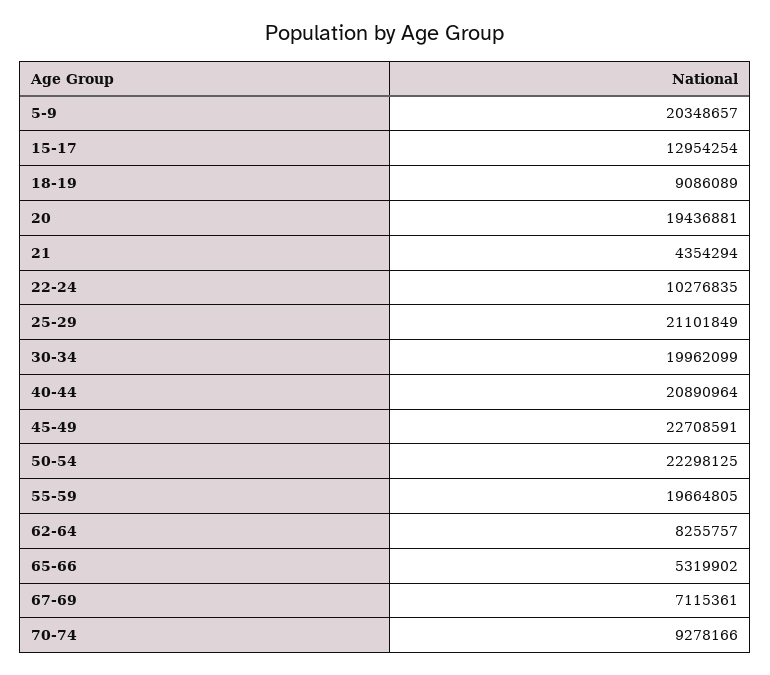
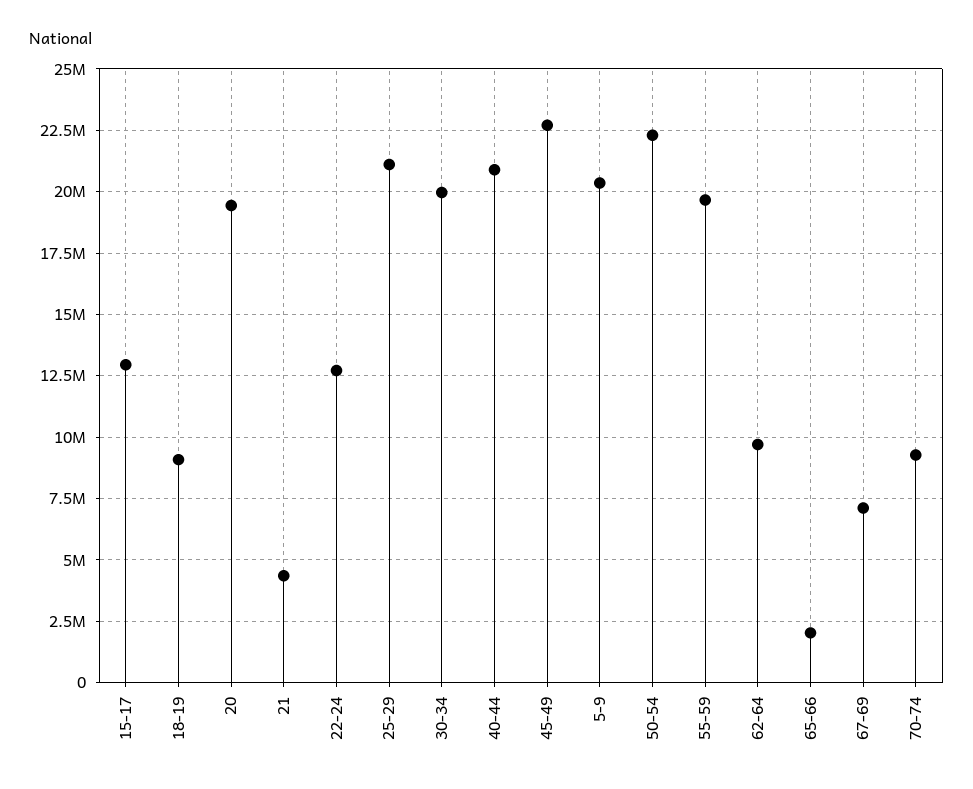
22-24: 10276835 -> 12750000
62-64: 8255757 -> 9750000
65-66: 5319902 -> 2000000

